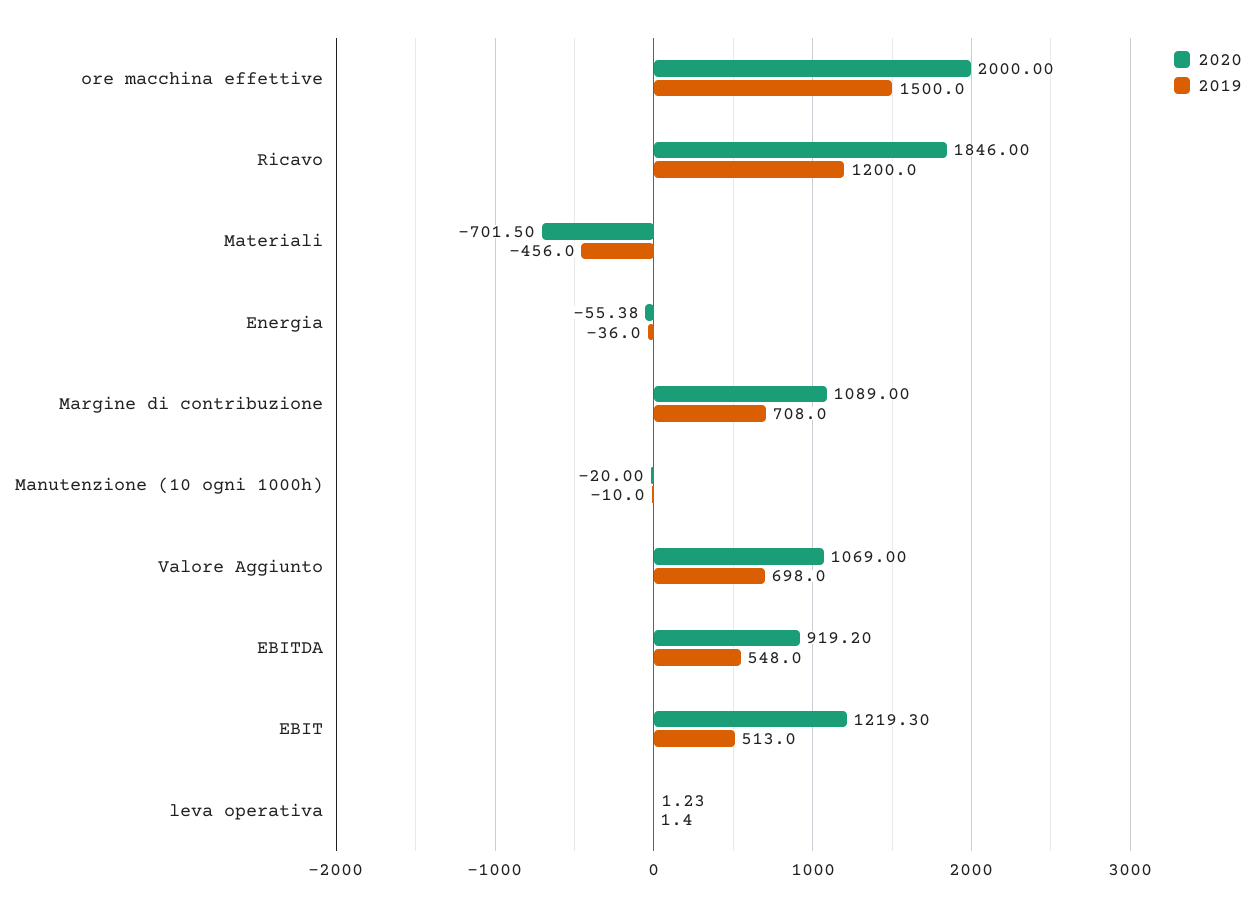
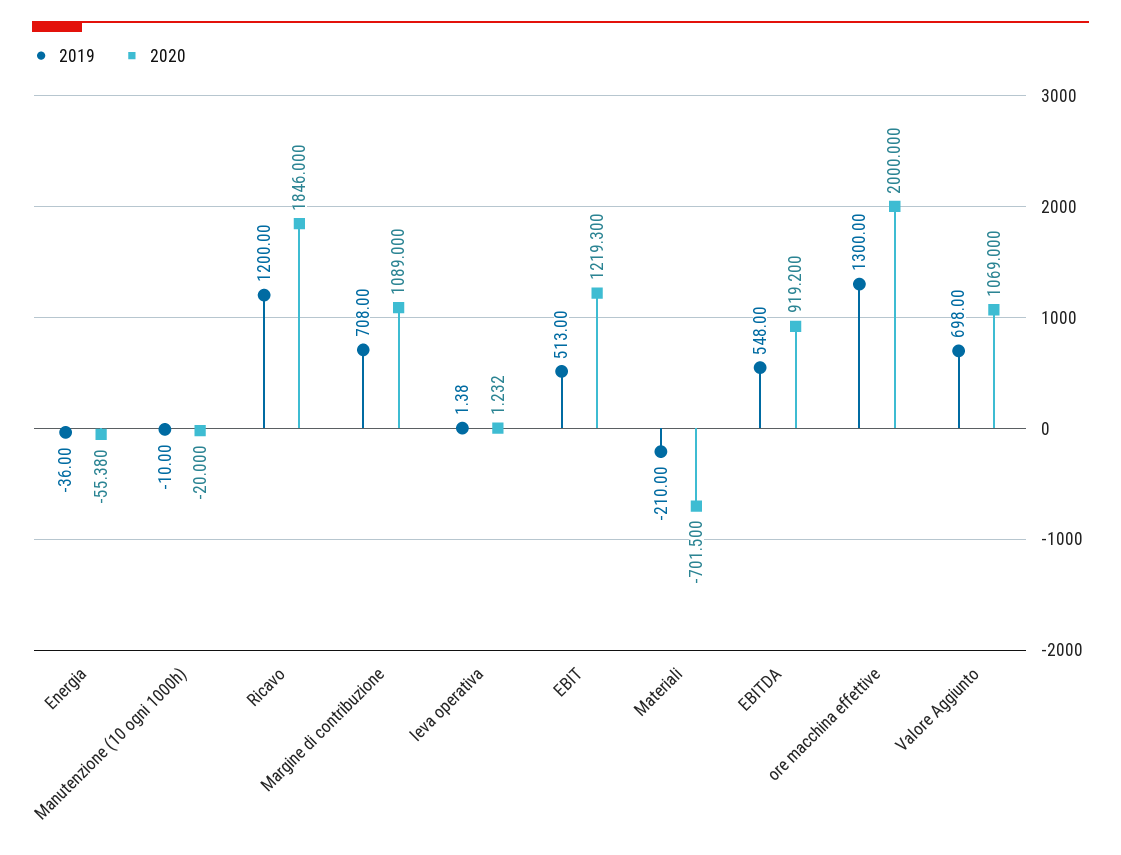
2019, ore macchina effettive: 1500 -> 1300
2019, Materiali: -456 -> -210

